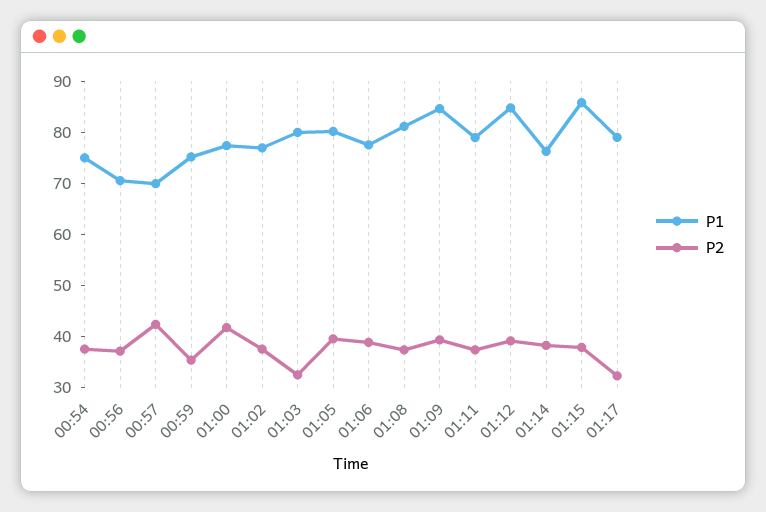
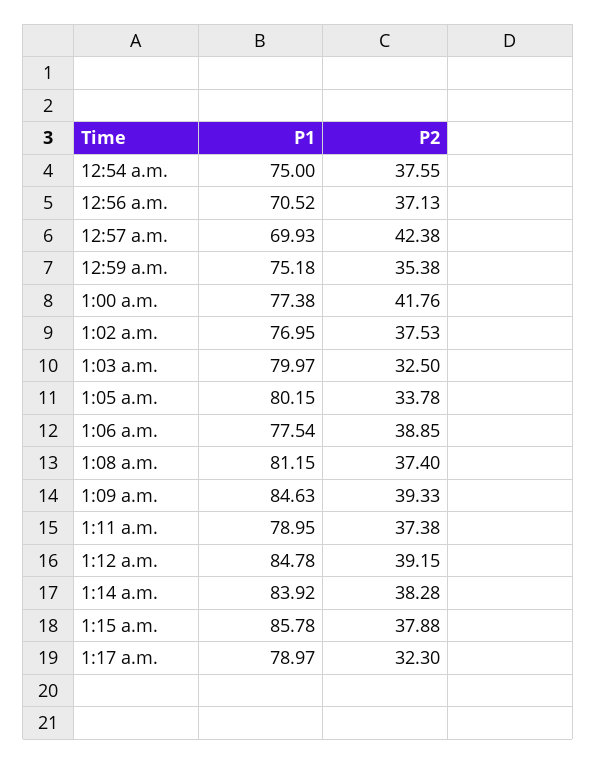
P2, 01:05: 40 -> 33.78
P1, 01:14: 76 -> 83.92

